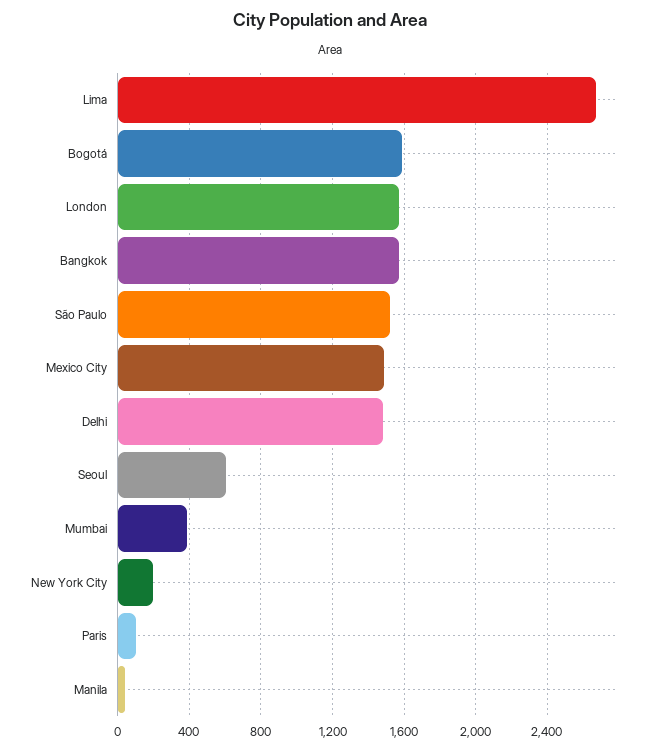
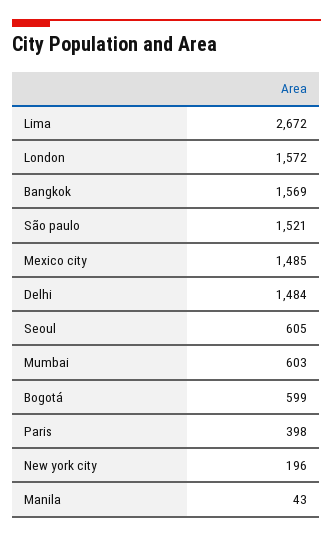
Bogotá: 1600 -> 599
Mumbai: 400 -> 603
Paris: 100 -> 398

